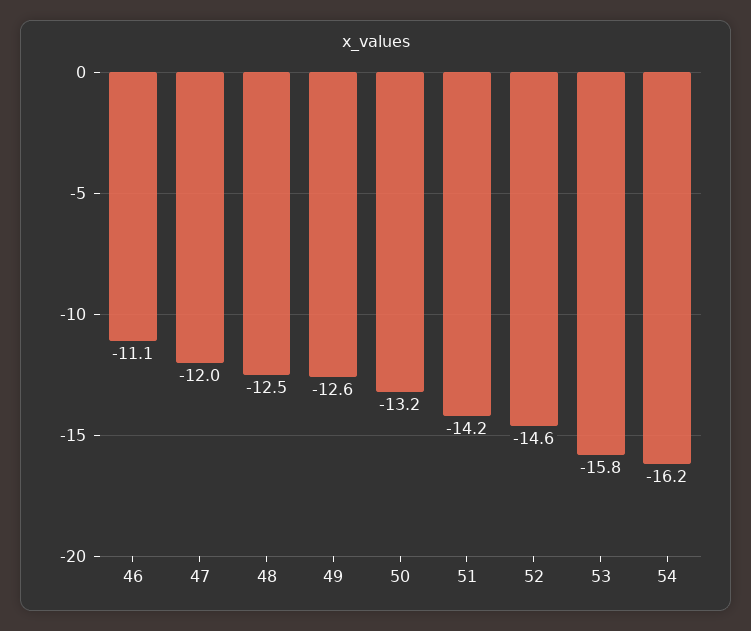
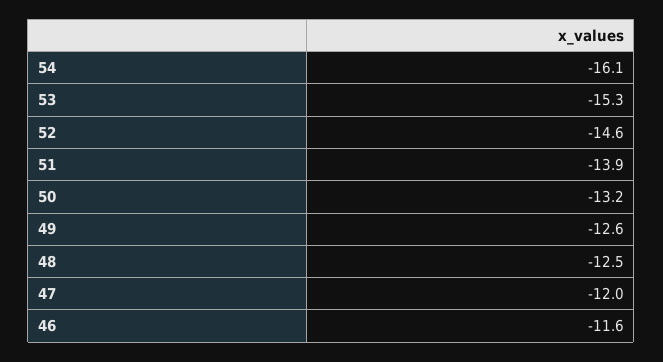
46: -11.1 -> -11.6
51: -14.2 -> -13.9
53: -15.8 -> -15.3
54: -16.2 -> -16.1

